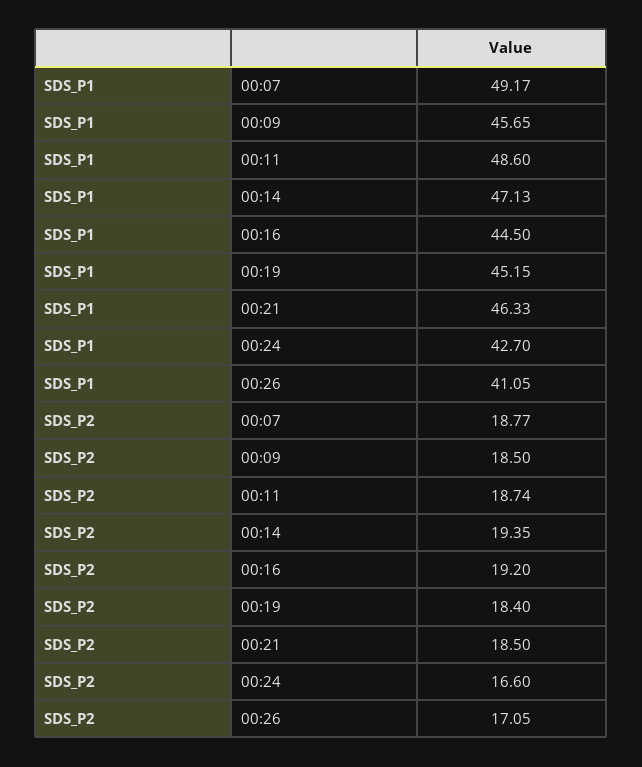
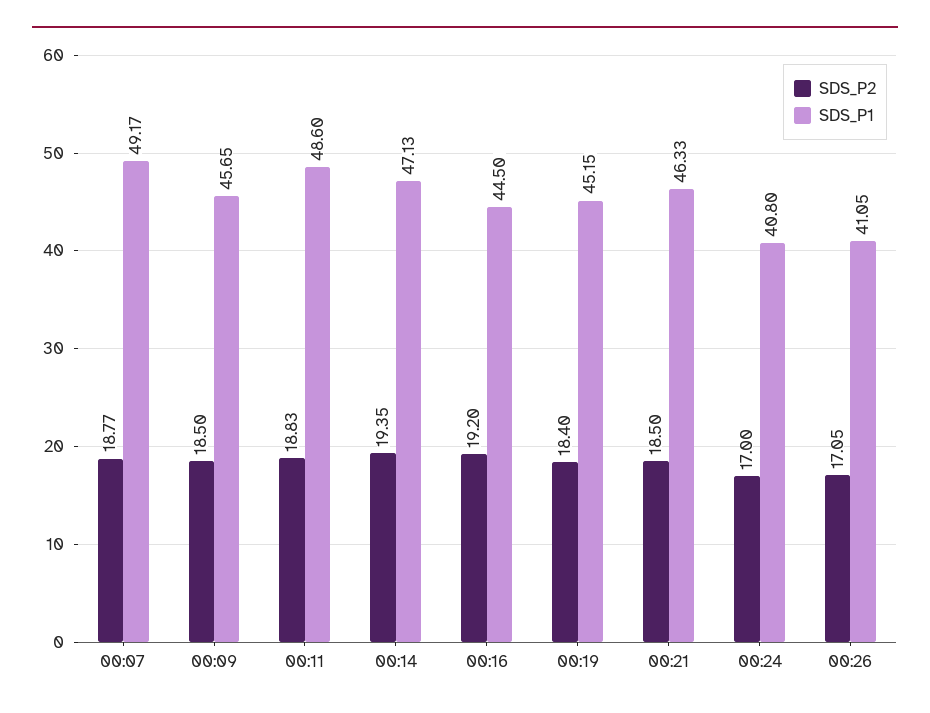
SDS_P1, 00:24: 42.7 -> 40.8
SDS_P2, 00:11: 18.74 -> 18.83
SDS_P2, 00:24: 16.6 -> 17

